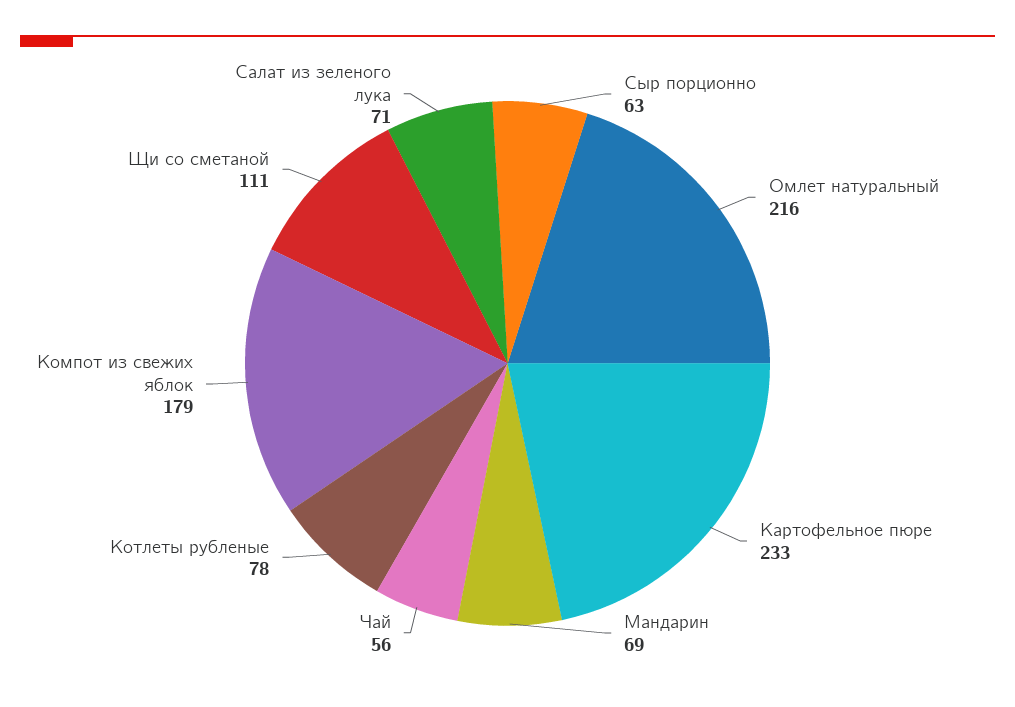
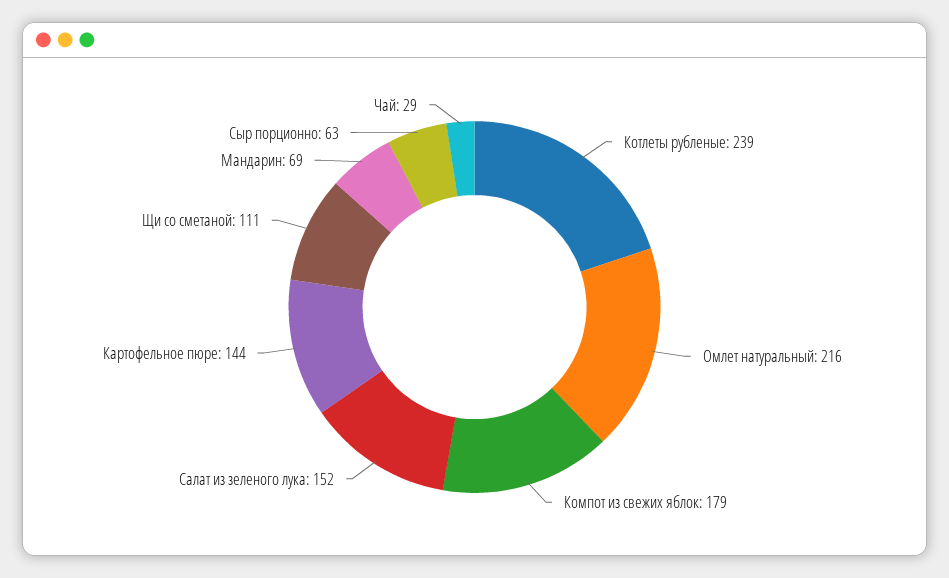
Картофельное пюре: 233 -> 144
Чай: 56 -> 29
Котлеты рубленые: 78 -> 239
Салат из зеленого лука: 71 -> 152

